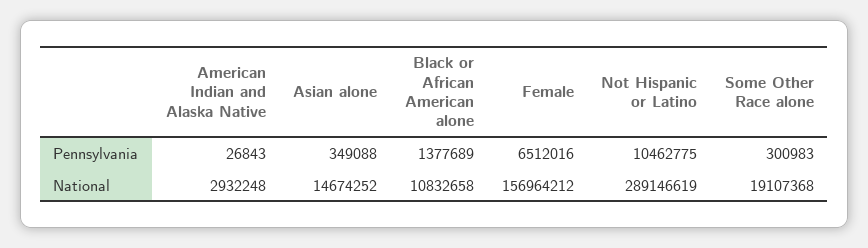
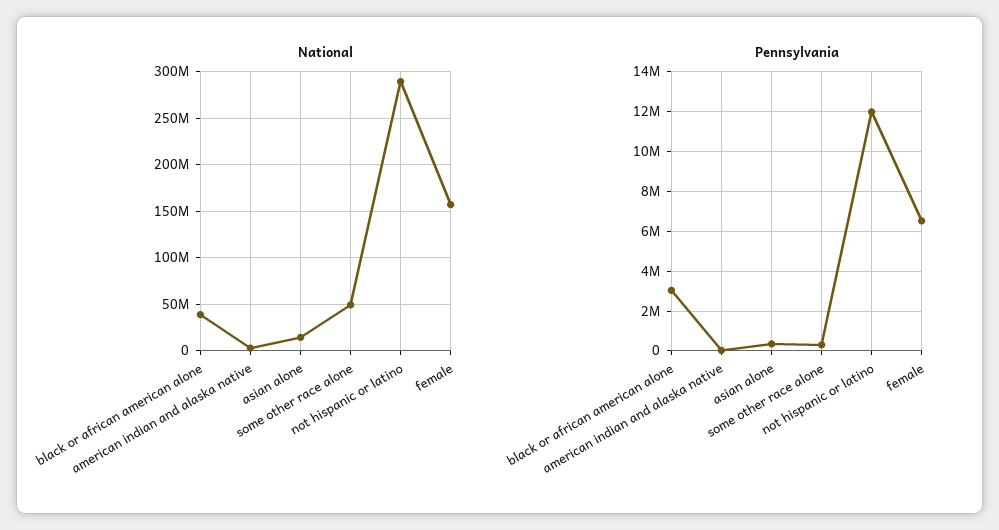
Pennsylvania, Black or African American alone: 1377689 -> 3000000
Pennsylvania, Not Hispanic or Latino: 10462775 -> 12000000
National, Black or African American alone: 10832658 -> 40000000
National, Some Other Race alone: 19107368 -> 50000000

